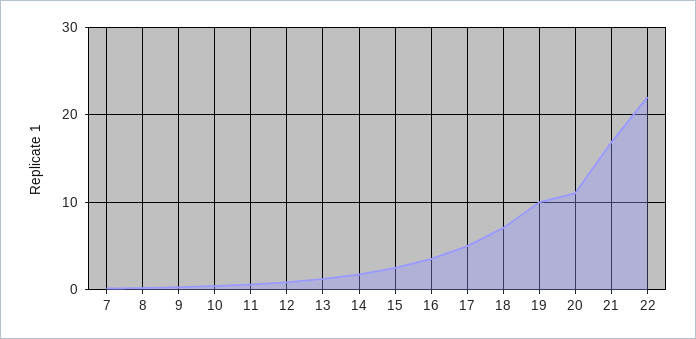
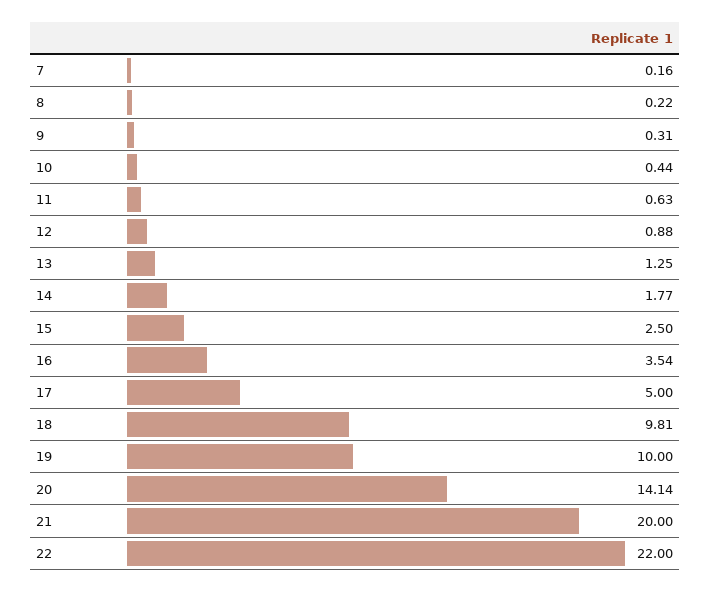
18: 7 -> 9.81
20: 11 -> 14.14
21: 17 -> 20

